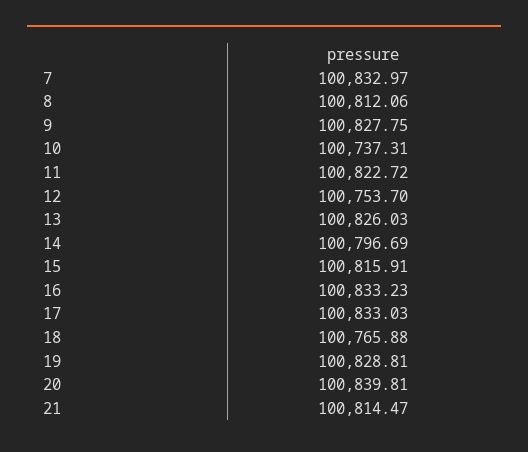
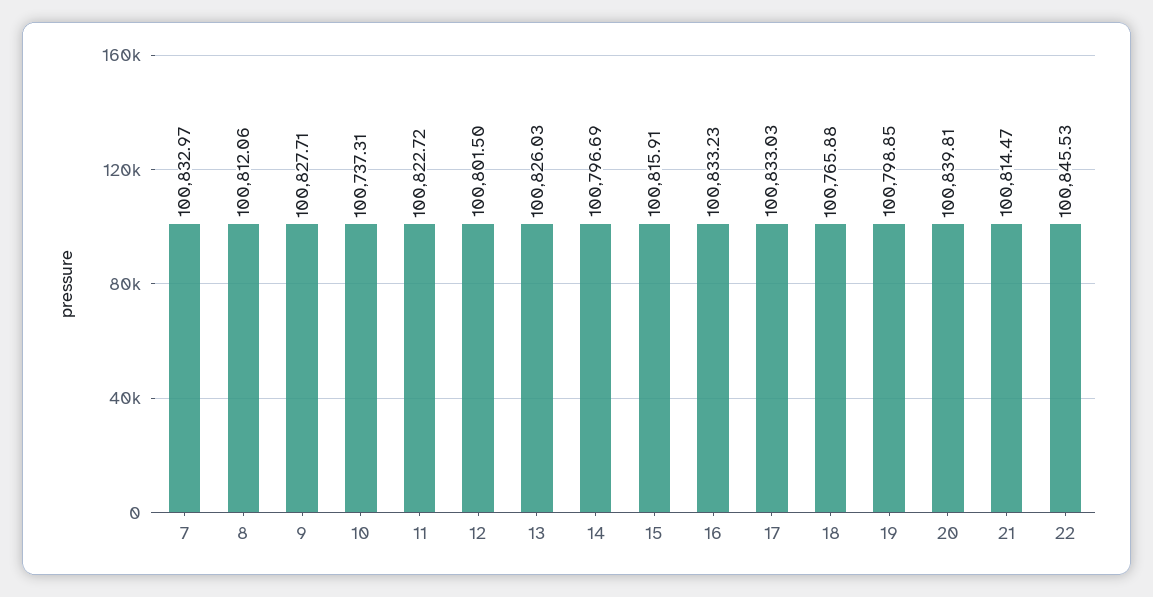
9: 100827.75 -> 100827.71
12: 100753.7 -> 100801.5
19: 100828.81 -> 100798.85
22: none -> 100845.53

